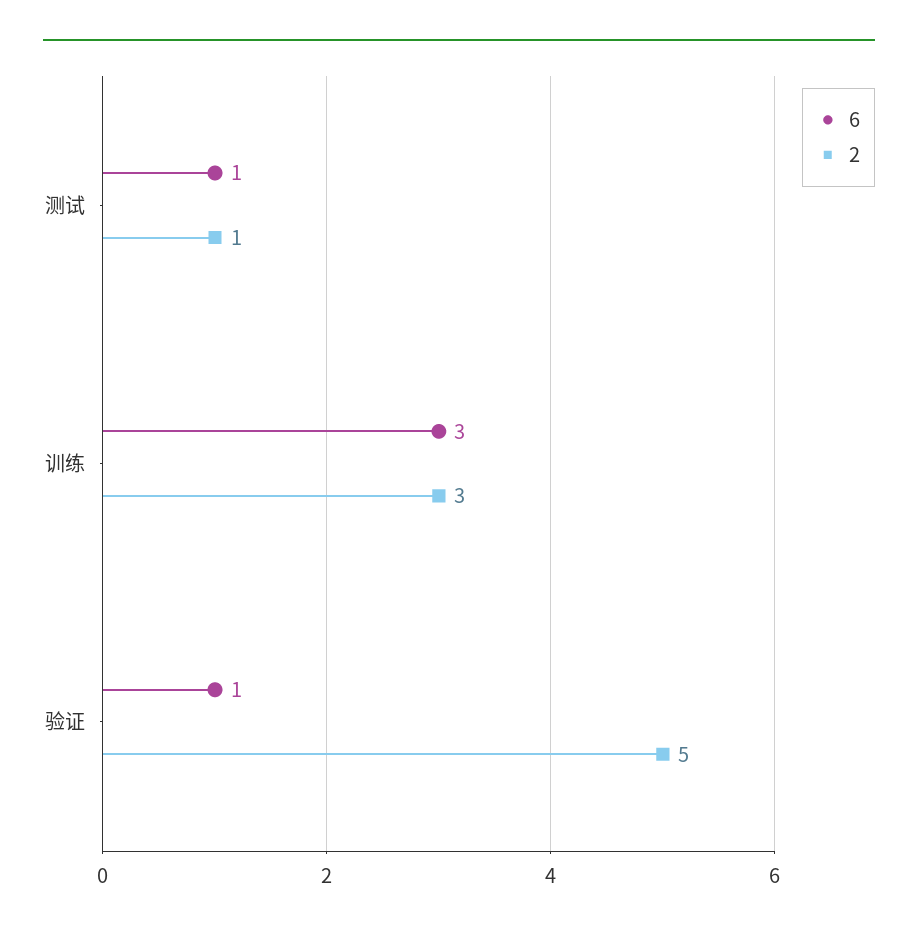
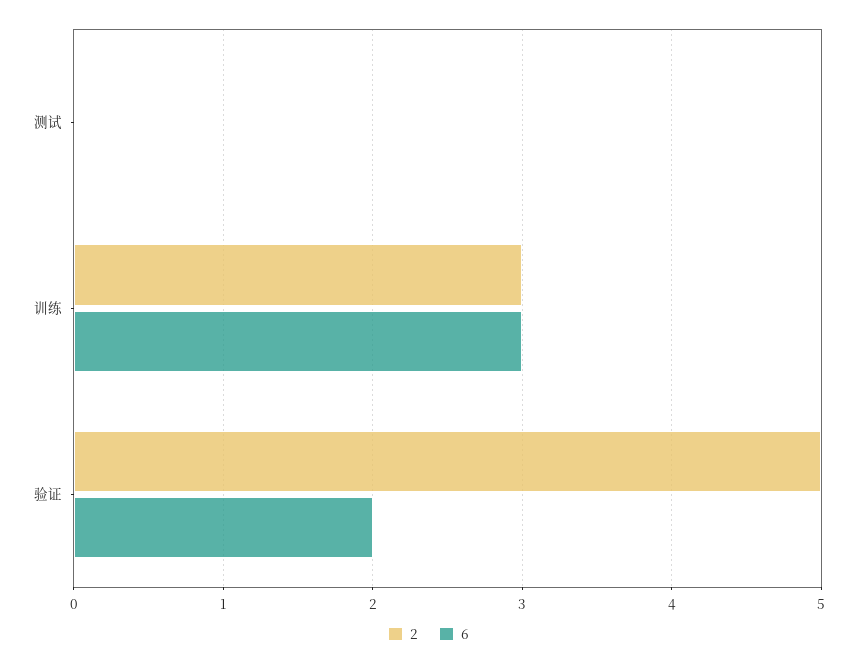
6, 测试: 1 -> 0
2, 测试: 1 -> 0
6, 验证: 1 -> 2

